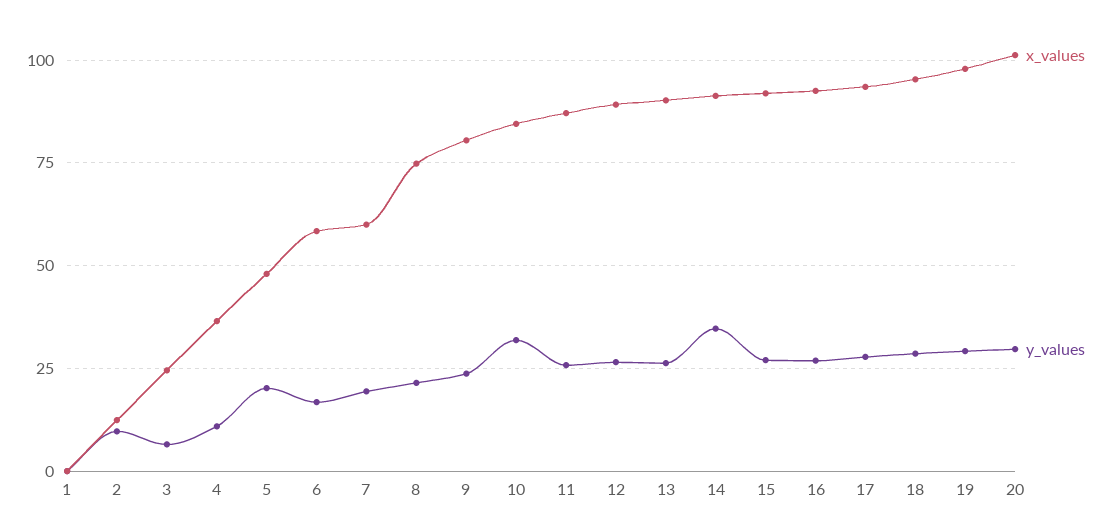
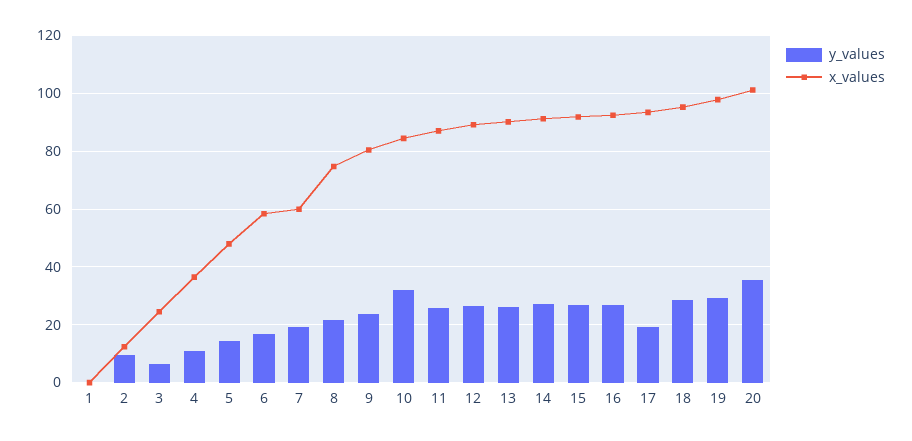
y_values, 5: 20 -> 15
y_values, 14: 35 -> 27.5
y_values, 17: 27.5 -> 20
y_values, 20: 30 -> 35

